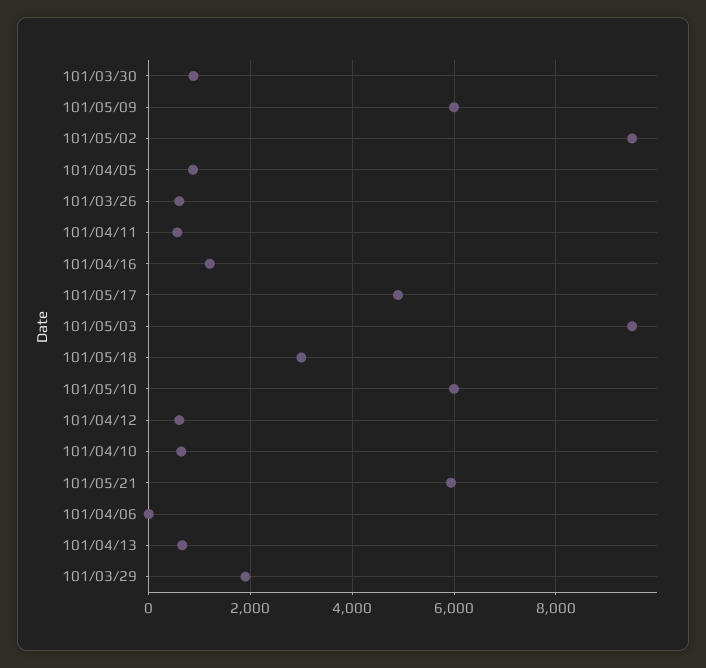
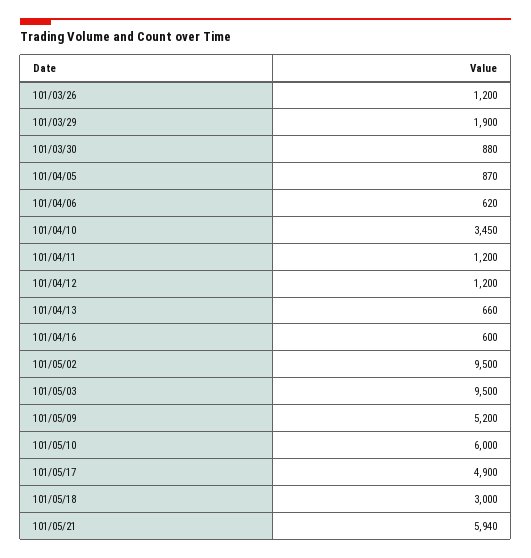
101/05/09: 6000 -> 5200
101/03/26: 600 -> 1200
101/04/11: 600 -> 1200
101/04/16: 1200 -> 600
101/04/12: 600 -> 1200
101/04/10: 600 -> 3450
101/04/06: 0 -> 620

